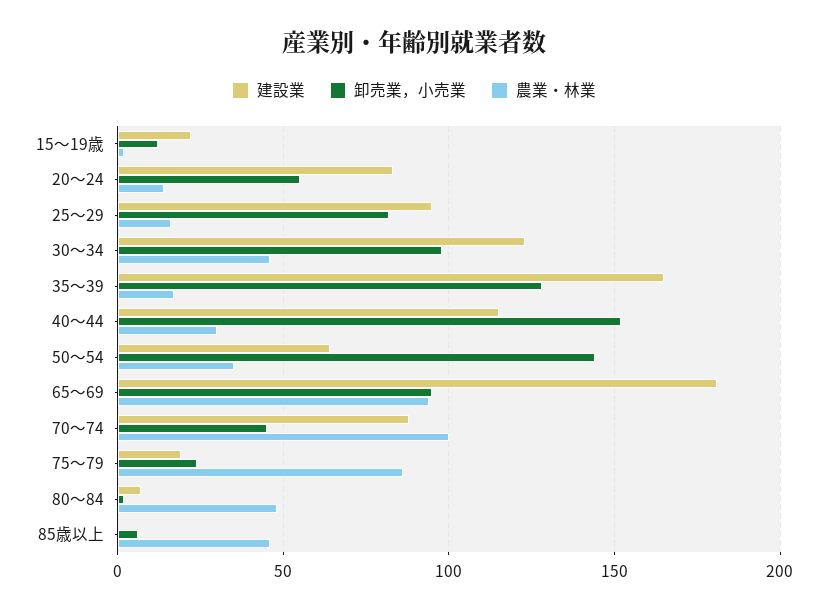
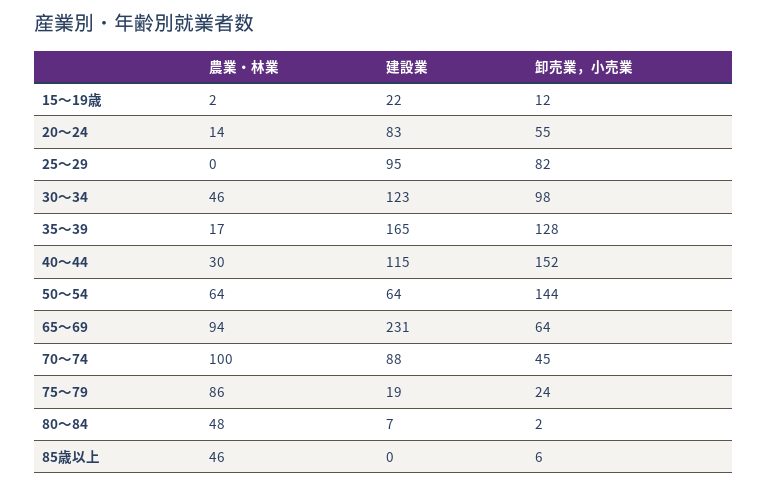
農業・林業, 25～29: 15 -> 0
農業・林業, 50～54: 35 -> 64
建設業, 65～69: 180 -> 231
卸売業，小売業, 65～69: 95 -> 64

